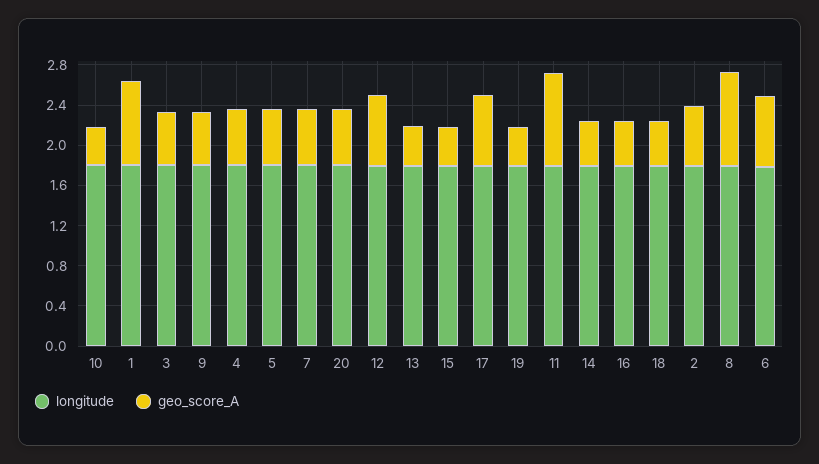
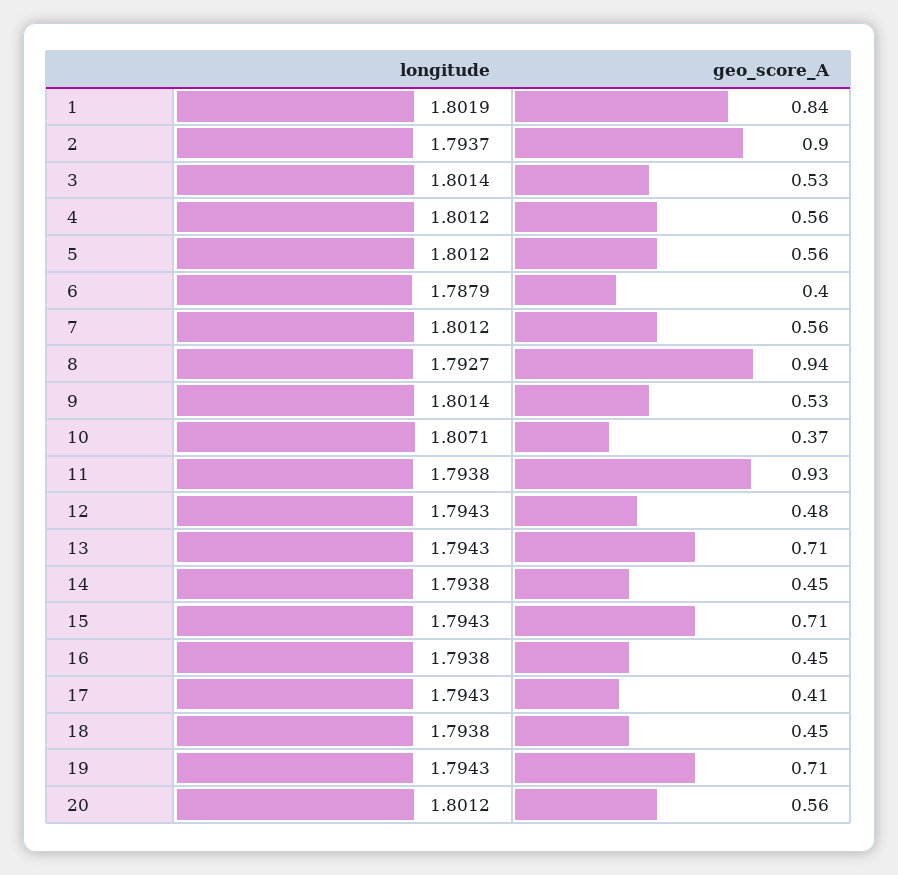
geo_score_A, 12: 0.7 -> 0.48
geo_score_A, 13: 0.4 -> 0.71
geo_score_A, 15: 0.4 -> 0.71
geo_score_A, 17: 0.7 -> 0.41
geo_score_A, 19: 0.4 -> 0.71
geo_score_A, 2: 0.6 -> 0.9
geo_score_A, 6: 0.7 -> 0.4

